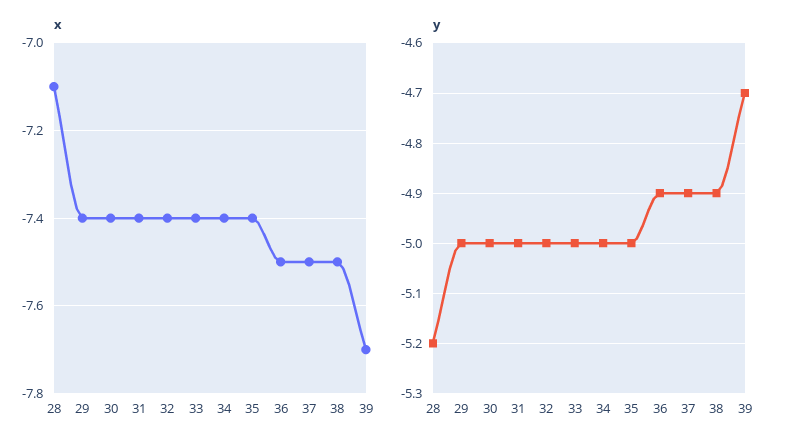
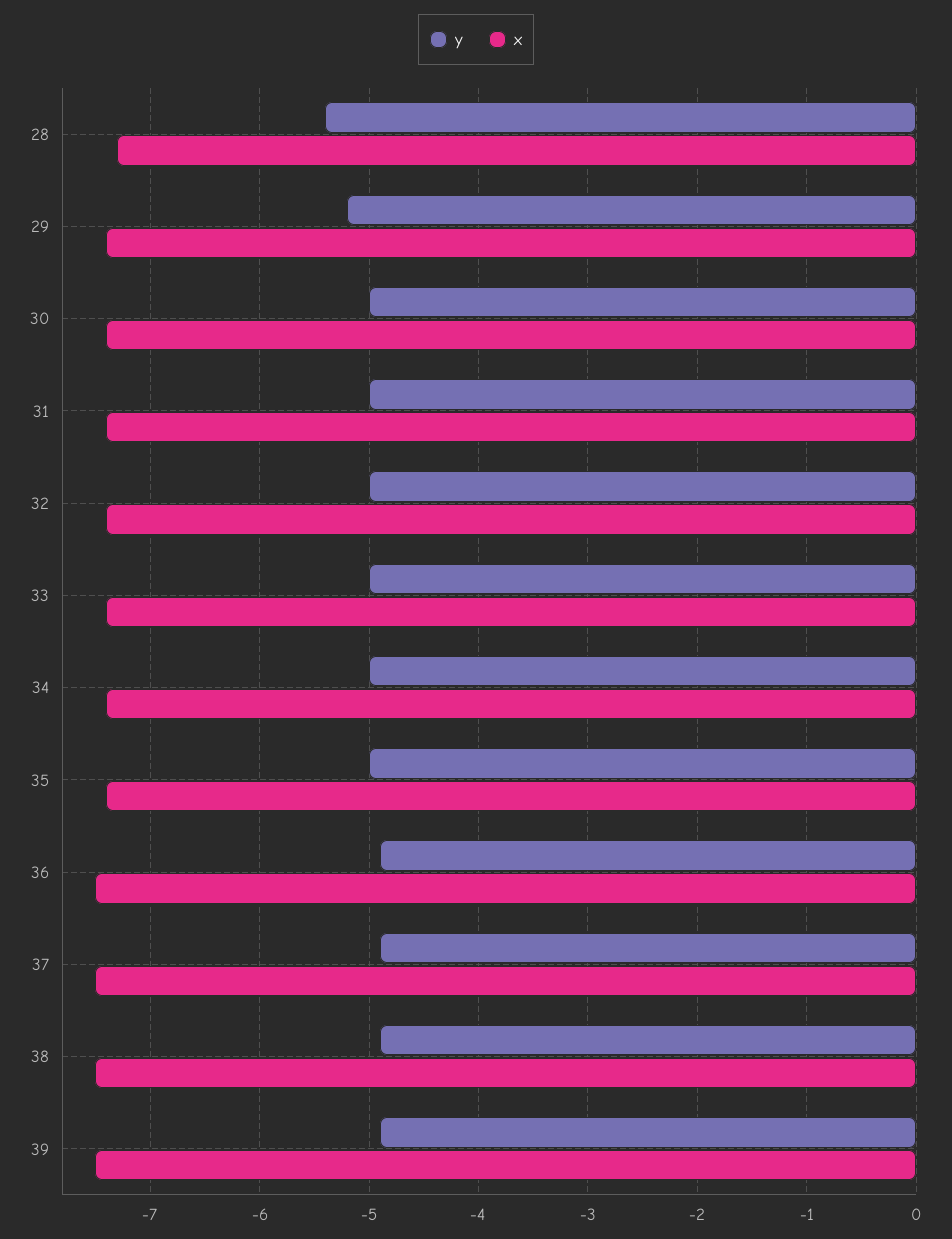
x, 28: -7.1 -> -7.3
x, 39: -7.7 -> -7.5
y, 28: -5.2 -> -5.4
y, 29: -5 -> -5.2
y, 39: -4.7 -> -4.9

